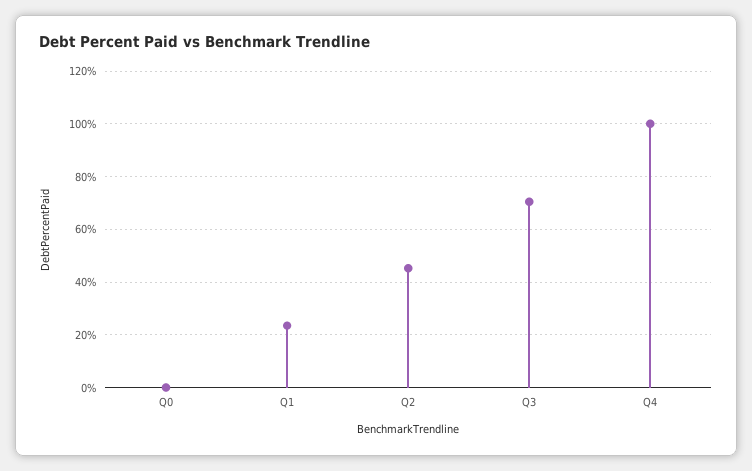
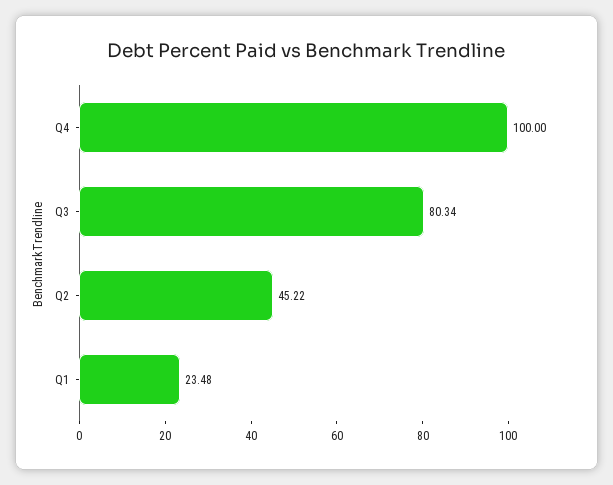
Q0: 0 -> none
Q3: 70 -> 80.34

